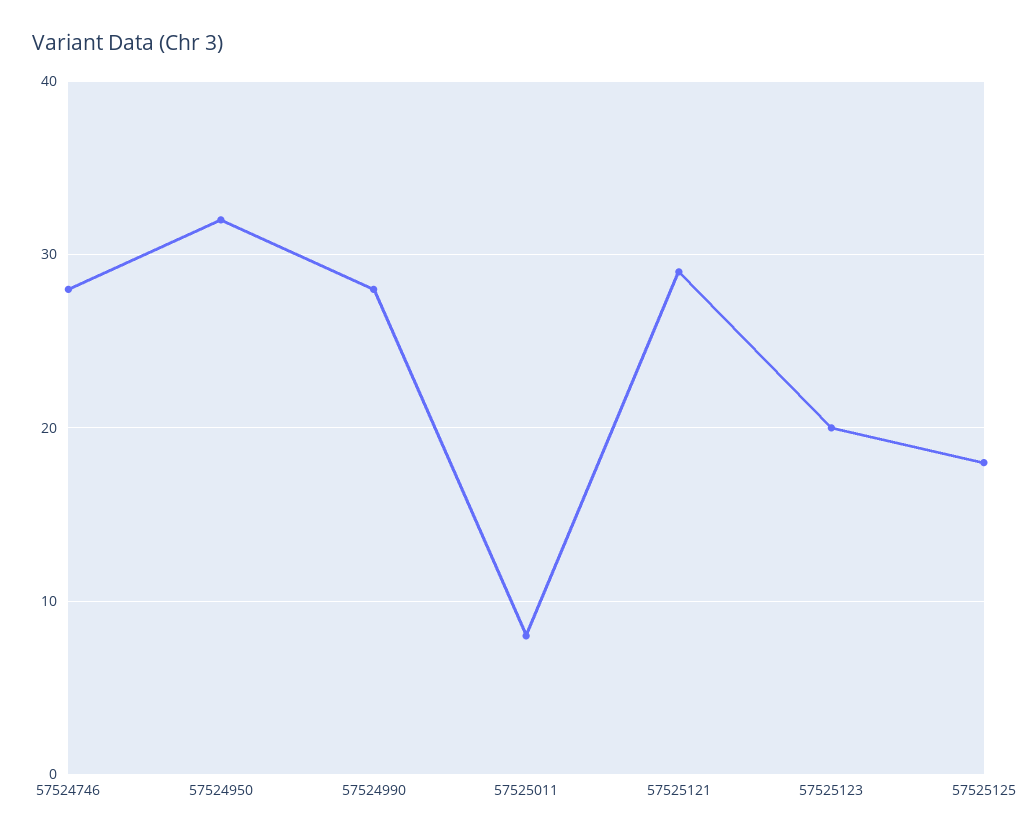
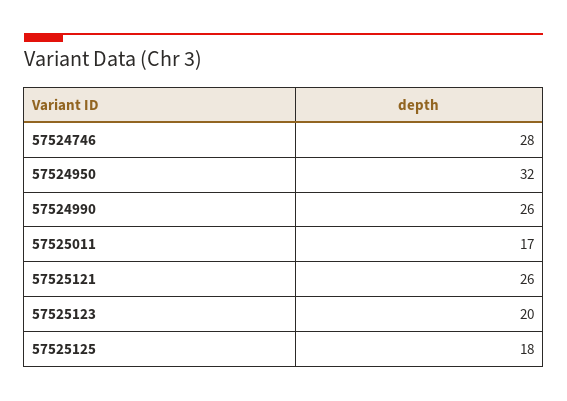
57524990: 28 -> 26
57525011: 8 -> 17
57525121: 29 -> 26

